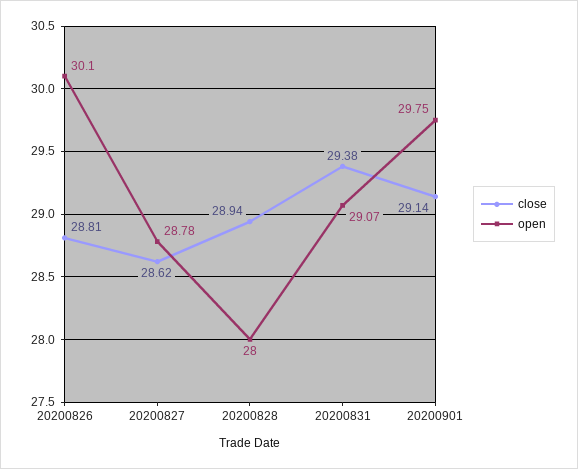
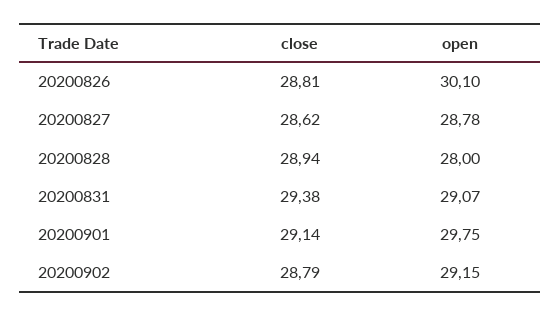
close, 20200902: none -> 28.79
open, 20200902: none -> 29.15

